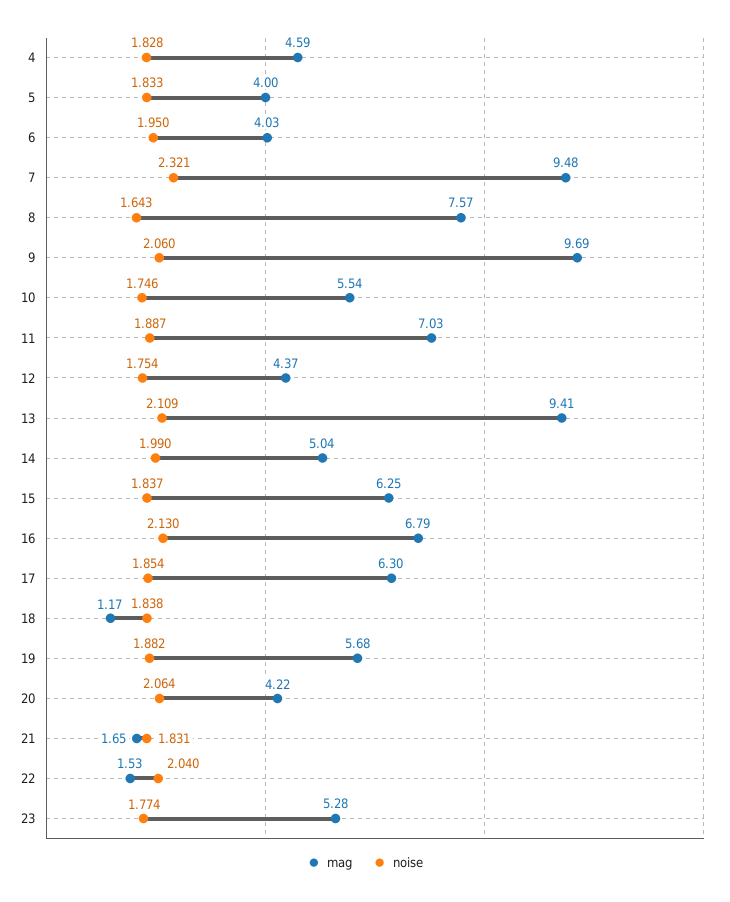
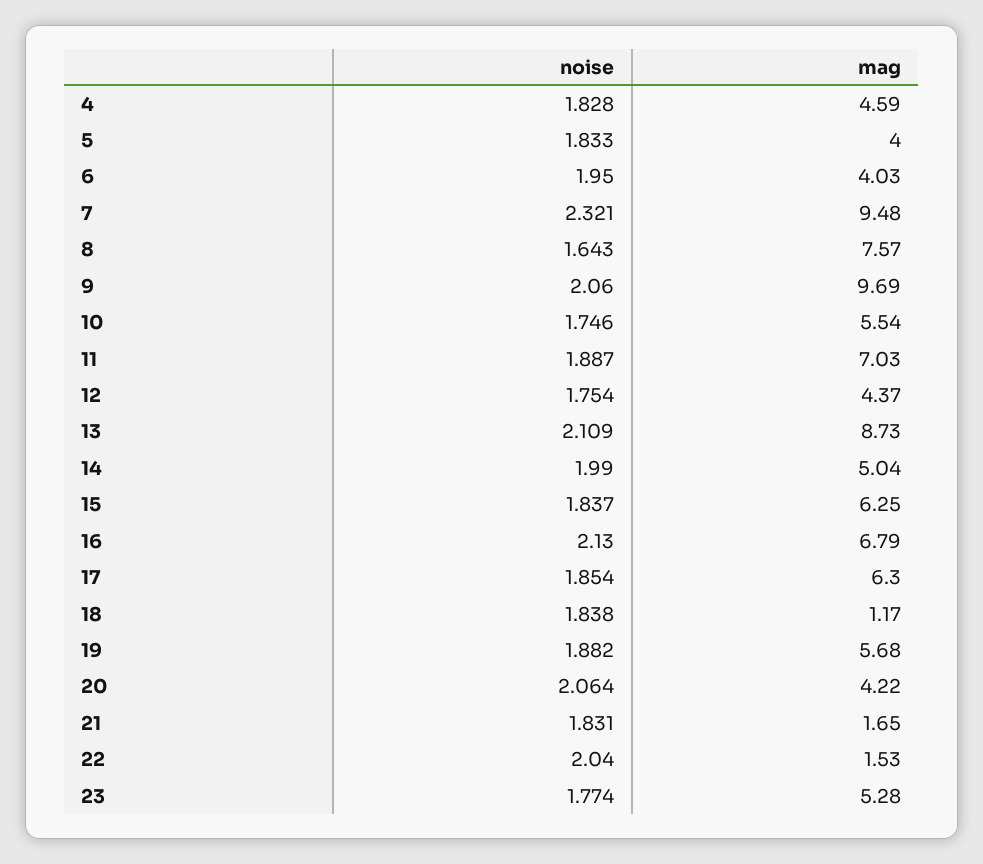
mag, 13: 9.41 -> 8.73

